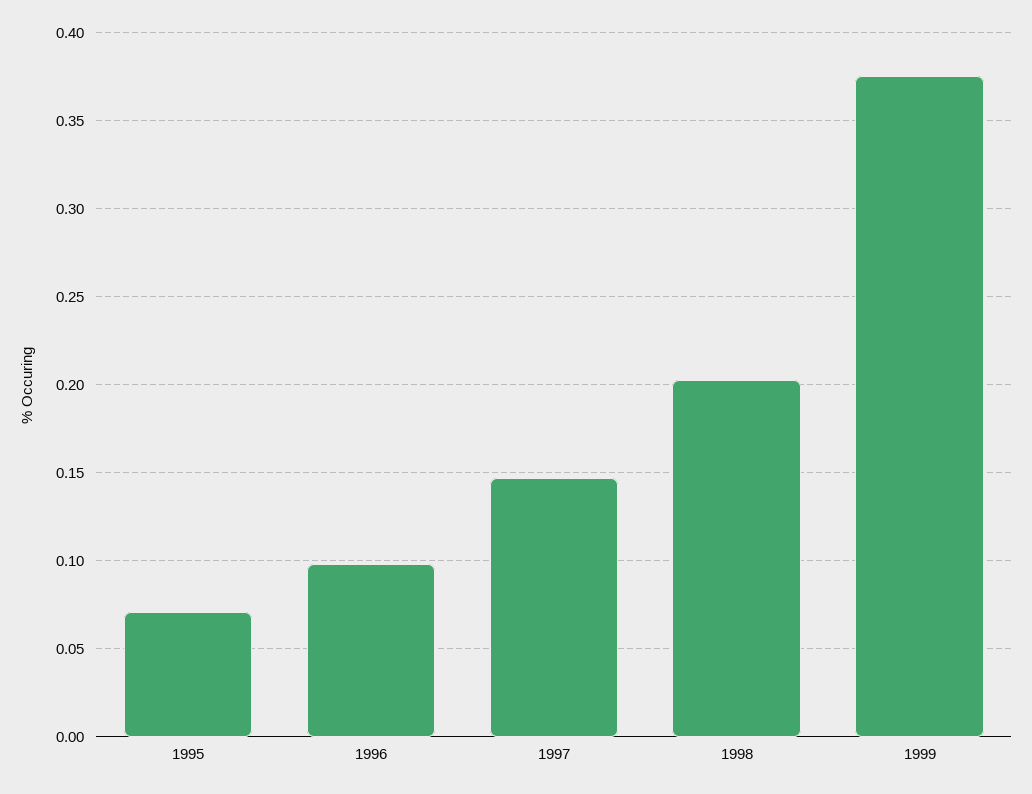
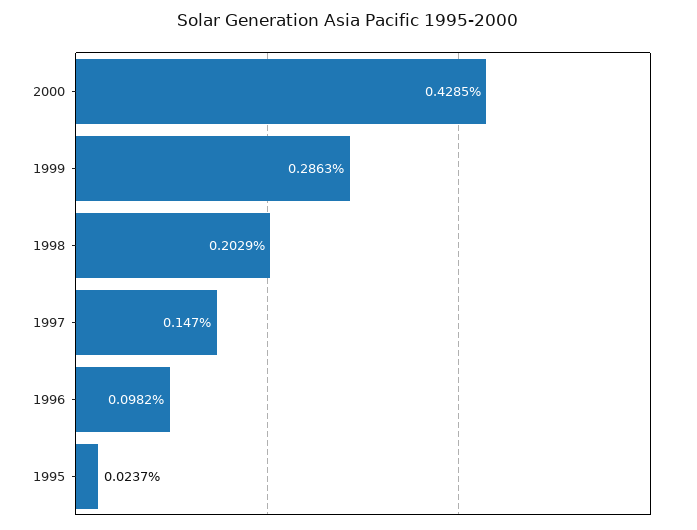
1995: 0.07 -> 0.0237
1999: 0.375 -> 0.2863
2000: none -> 0.4285

